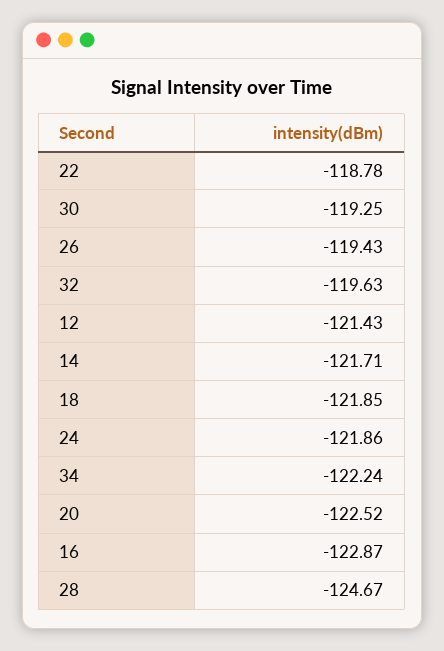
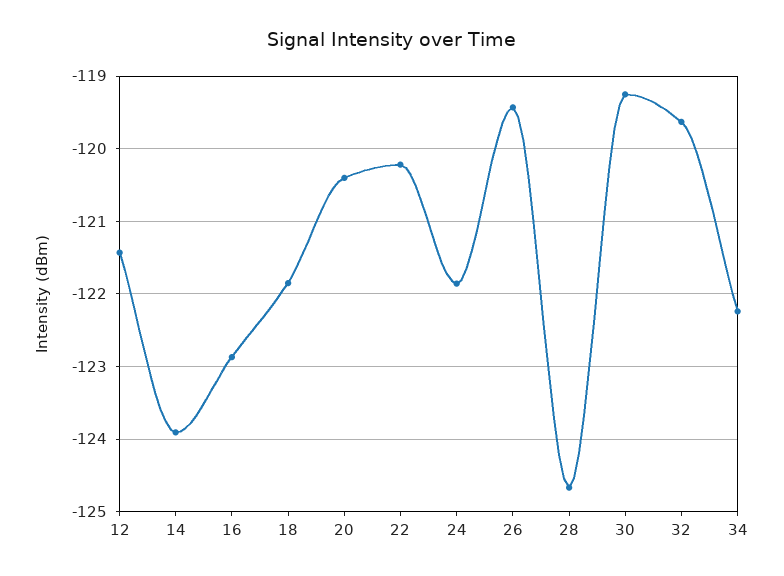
22: -118.78 -> -120.2
14: -121.71 -> -123.9
20: -122.52 -> -120.4

